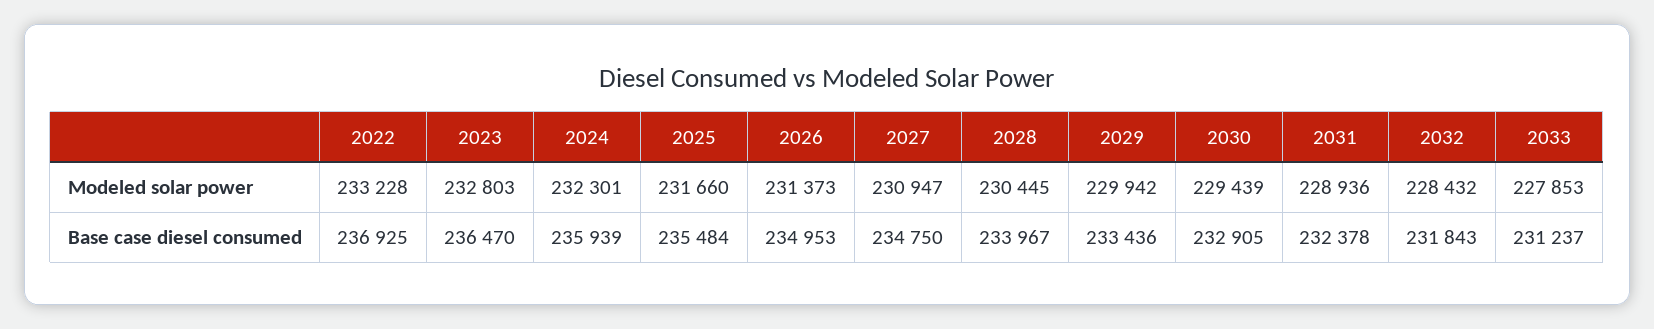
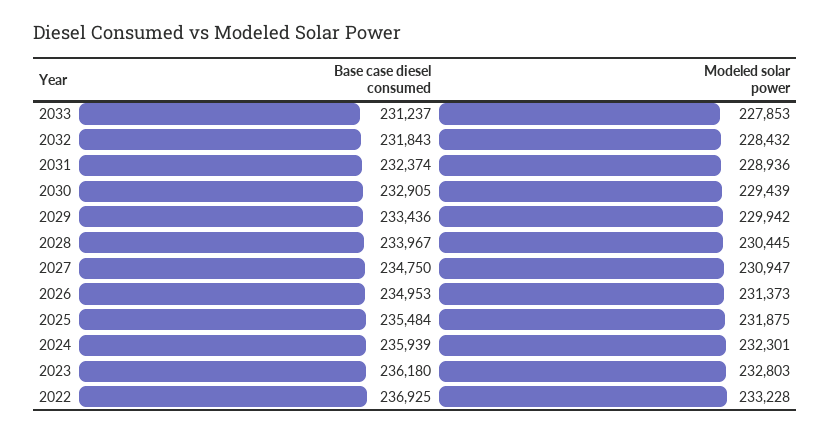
2025, Modeled solar power: 231660 -> 231875
2023, Base case diesel consumed: 236470 -> 236180
2031, Base case diesel consumed: 232378 -> 232374

